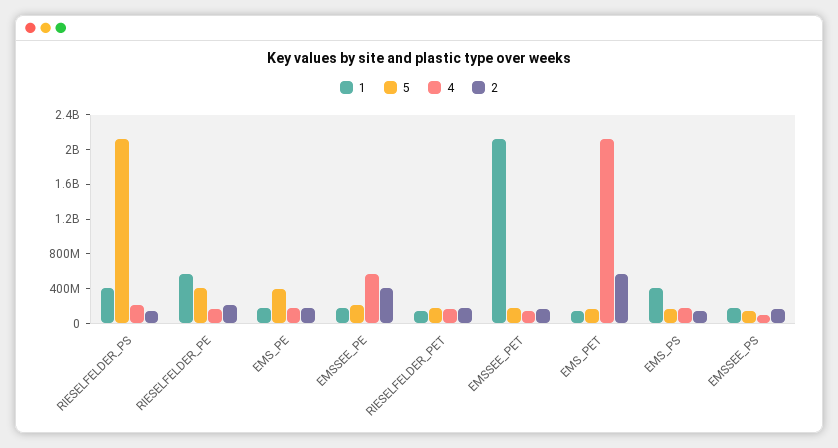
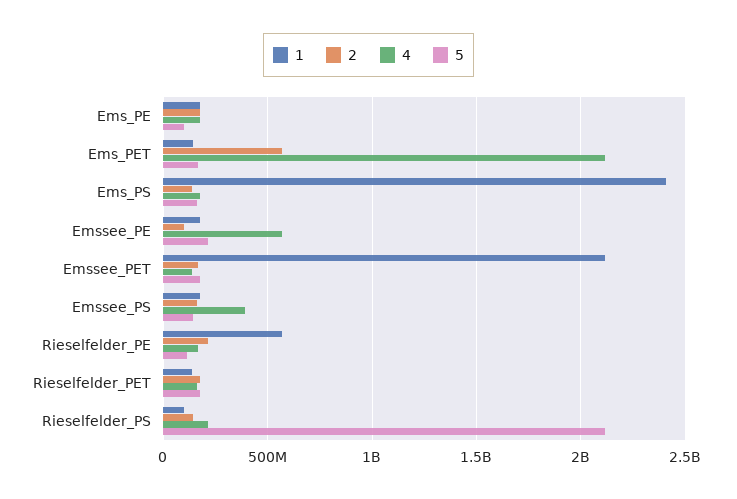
1, RIESELFELDER_PS: 400000000 -> 100000000
5, RIESELFELDER_PE: 400000000 -> 100000000
5, EMS_PE: 400000000 -> 100000000
2, EMSSEE_PE: 400000000 -> 100000000
1, EMS_PS: 400000000 -> 2400000000
4, EMSSEE_PS: 100000000 -> 400000000

